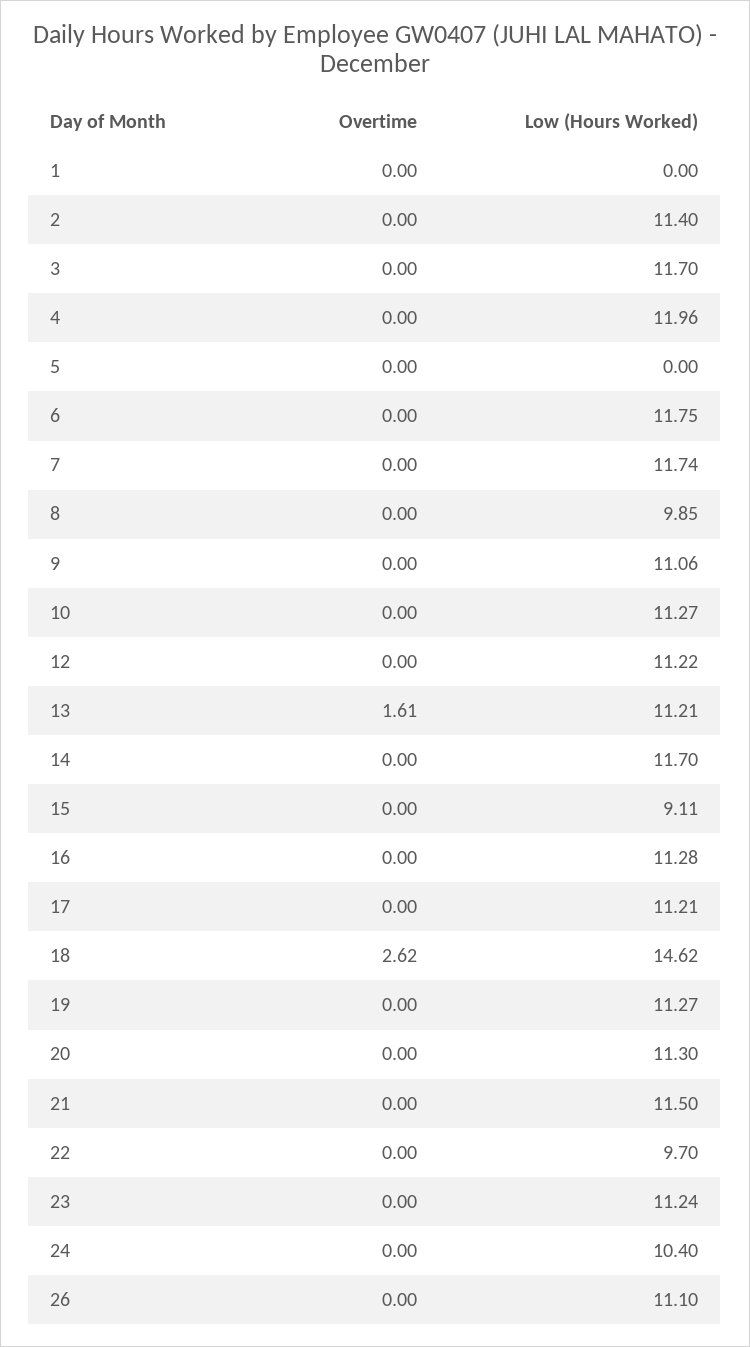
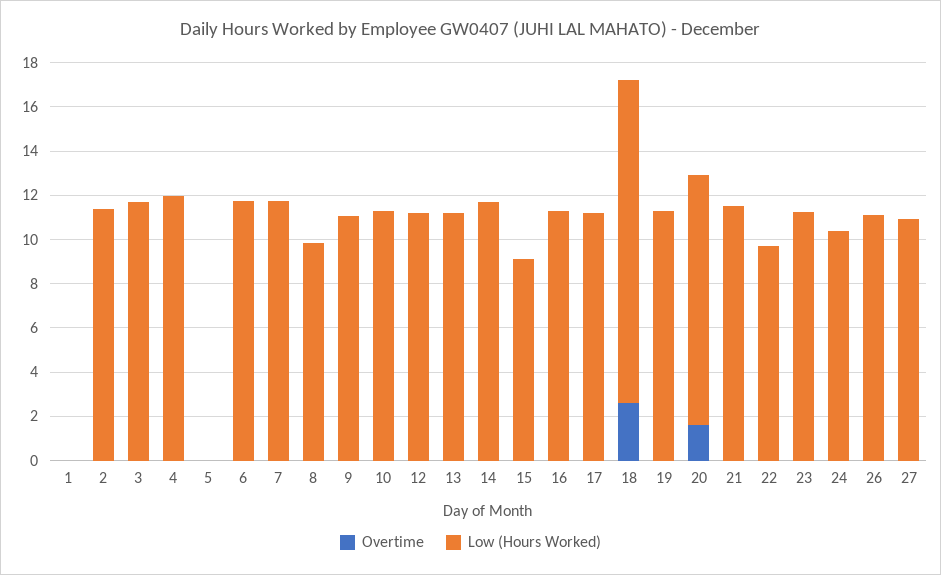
Overtime, 13: 1.61 -> 0
Overtime, 20: 0 -> 1.5
Overtime, 27: none -> 0
Low (Hours Worked), 27: none -> 11

